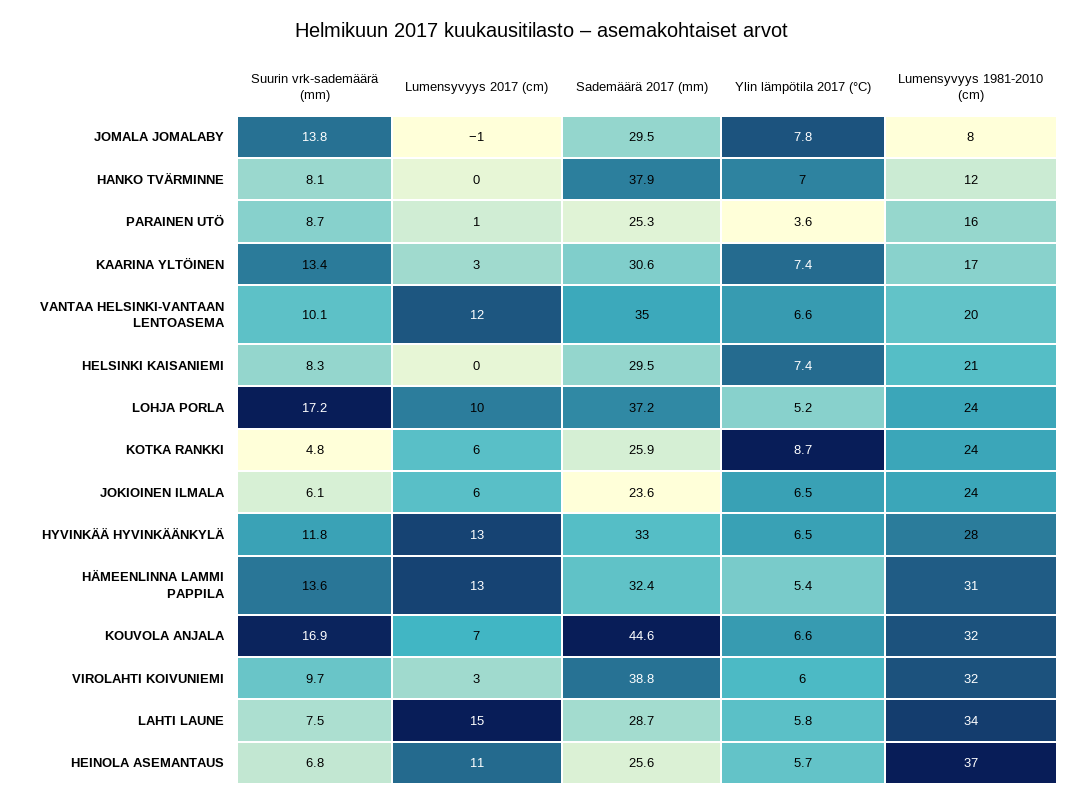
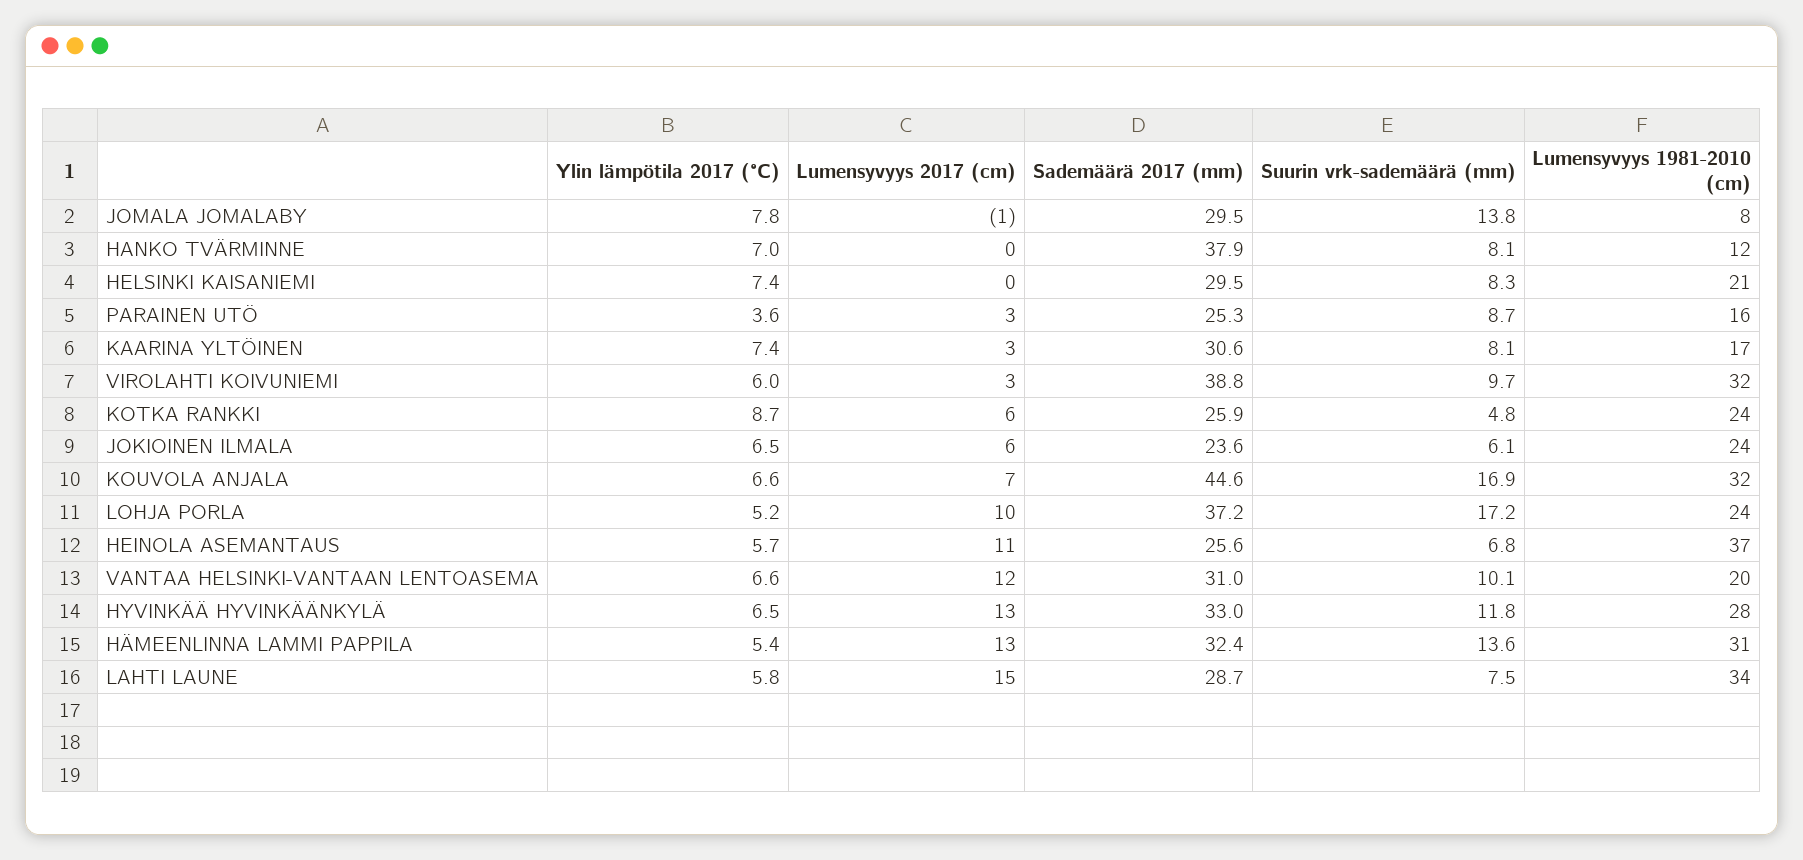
Lumensyvyys 2017 (cm), PARAINEN UTÖ: 1 -> 3
Suurin vrk-sademäärä (mm), KAARINA YLTÖINEN: 13.4 -> 8.1
Sademäärä 2017 (mm), VANTAA HELSINKI-VANTAAN LENTOASEMA: 35 -> 31

